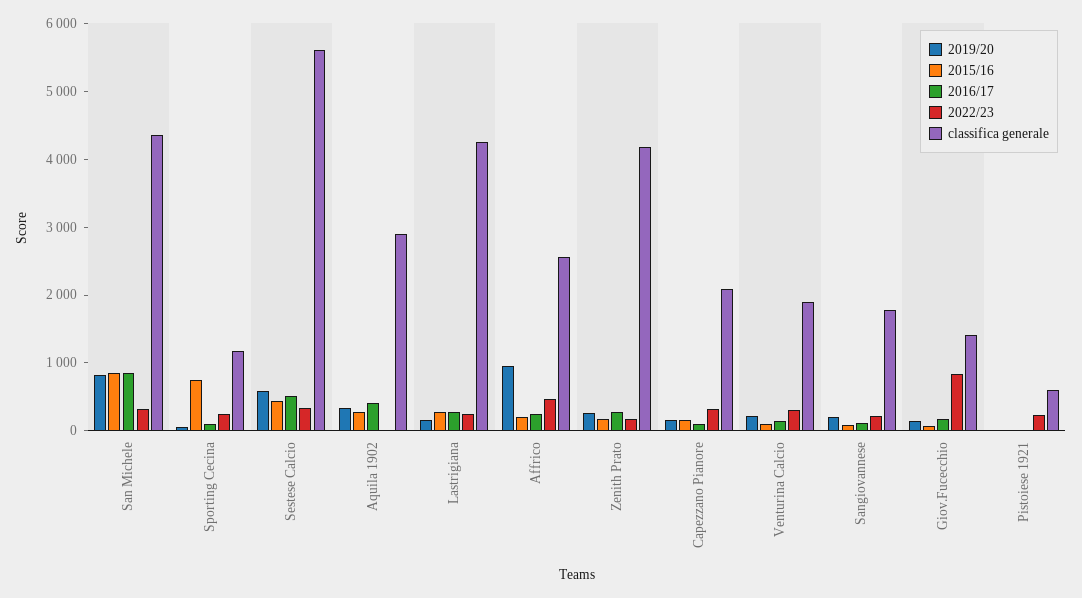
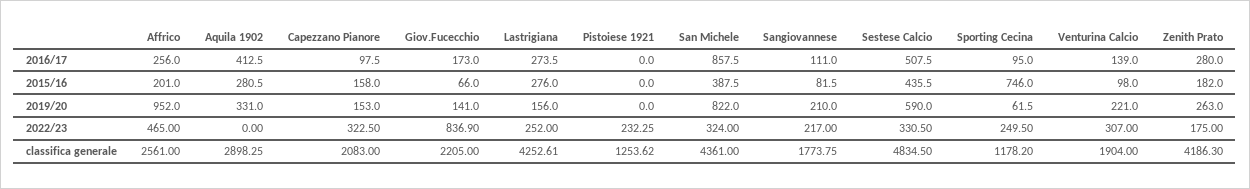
2015/16, San Michele: 800 -> 387.5
classifica generale, Sestese Calcio: 5600 -> 4834.5
classifica generale, Giov.Fucecchio: 1400 -> 2205
classifica generale, Pistoiese 1921: 600 -> 1253.62

